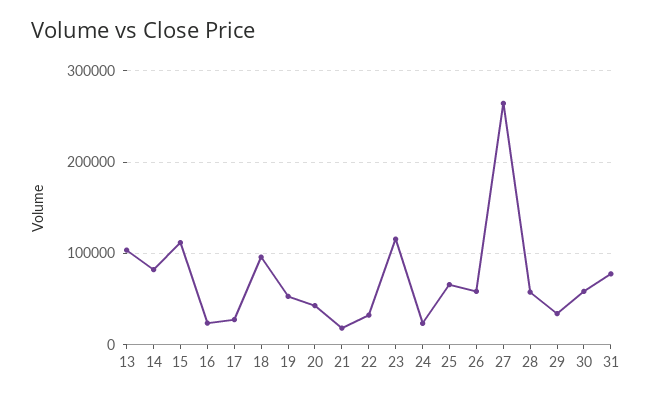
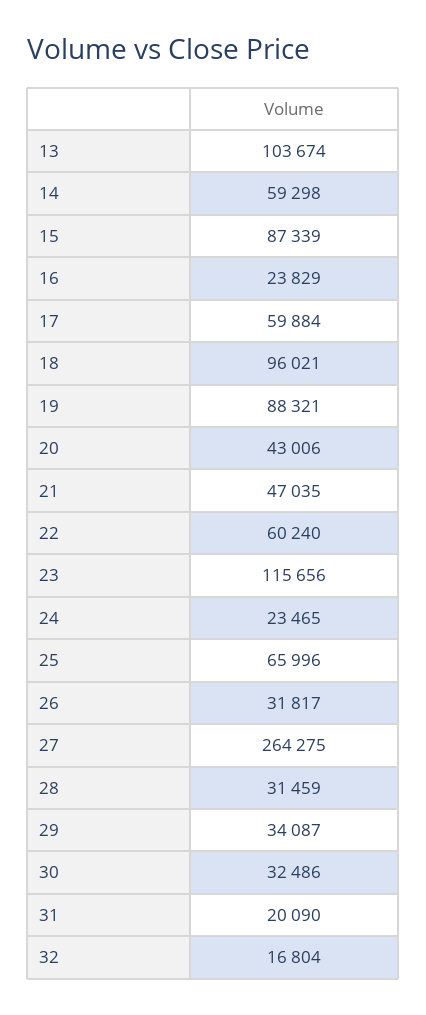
14: 80000 -> 59298
15: 110000 -> 87339
17: 30000 -> 59884
19: 50000 -> 88321
21: 20000 -> 47035
22: 30000 -> 60240
26: 60000 -> 31817
28: 60000 -> 31459
30: 60000 -> 32486
31: 80000 -> 20090
32: none -> 16804

